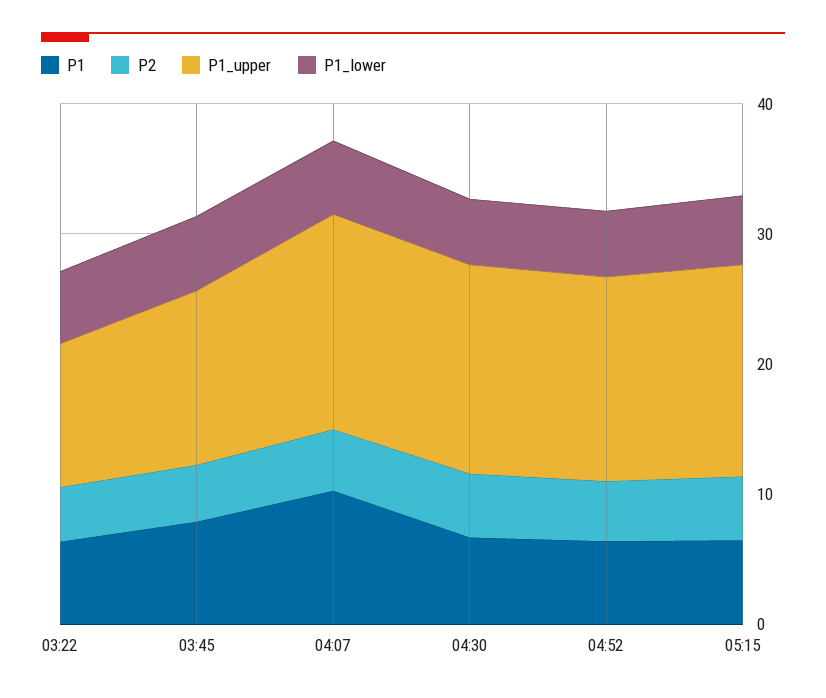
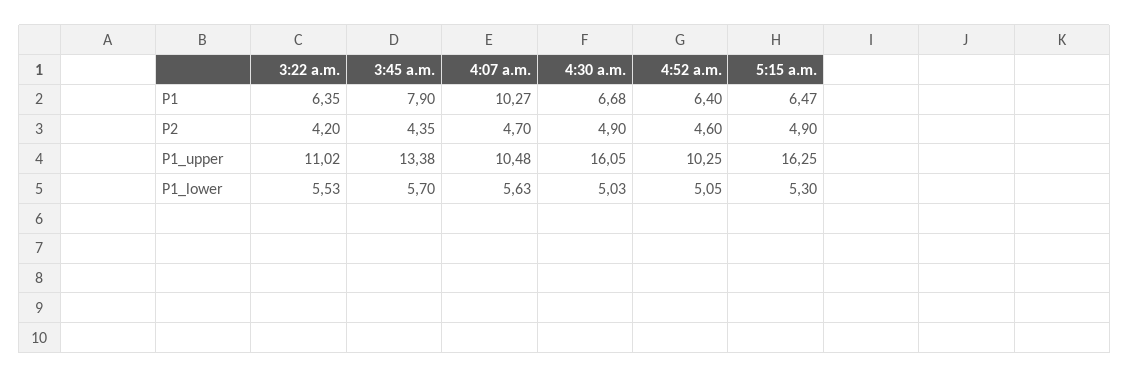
P1_upper, 04:07: 16 -> 10.48
P1_upper, 04:52: 16 -> 10.25

